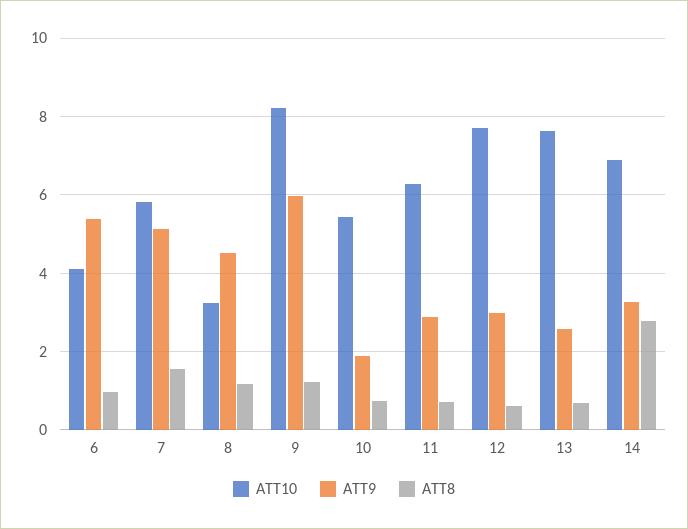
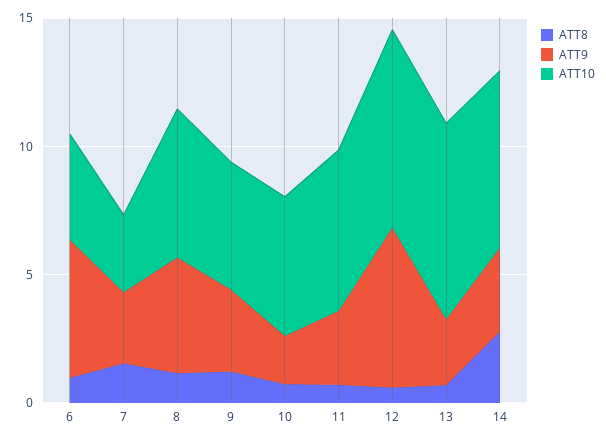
ATT10, 7: 5.8 -> 3
ATT9, 7: 5.2 -> 3
ATT10, 8: 3.2 -> 6
ATT10, 9: 8.2 -> 5
ATT9, 9: 6 -> 3
ATT9, 12: 3 -> 6

